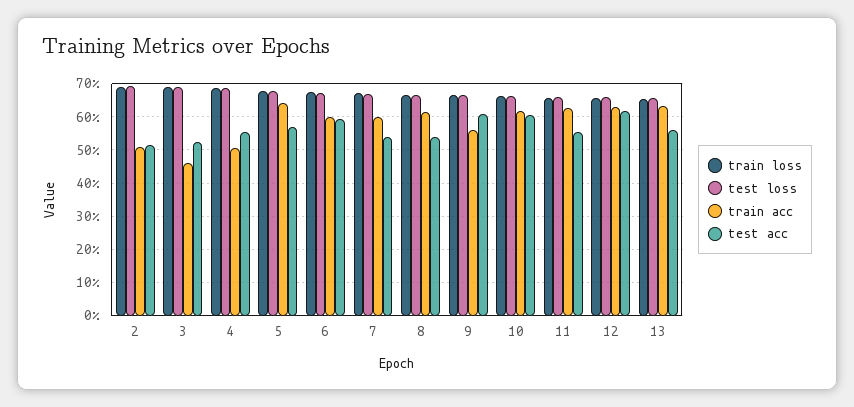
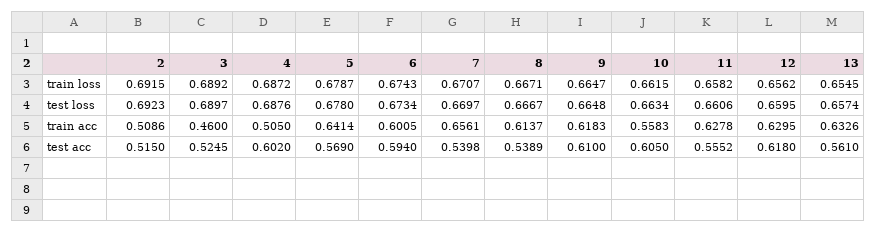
test acc, 4: 0.56 -> 0.602
train acc, 7: 0.6 -> 0.6561
train acc, 9: 0.56 -> 0.6183
train acc, 10: 0.62 -> 0.5583

